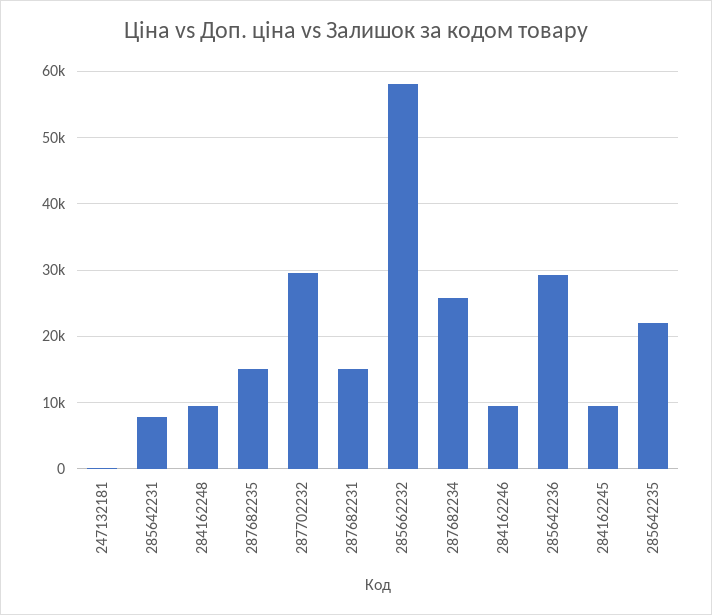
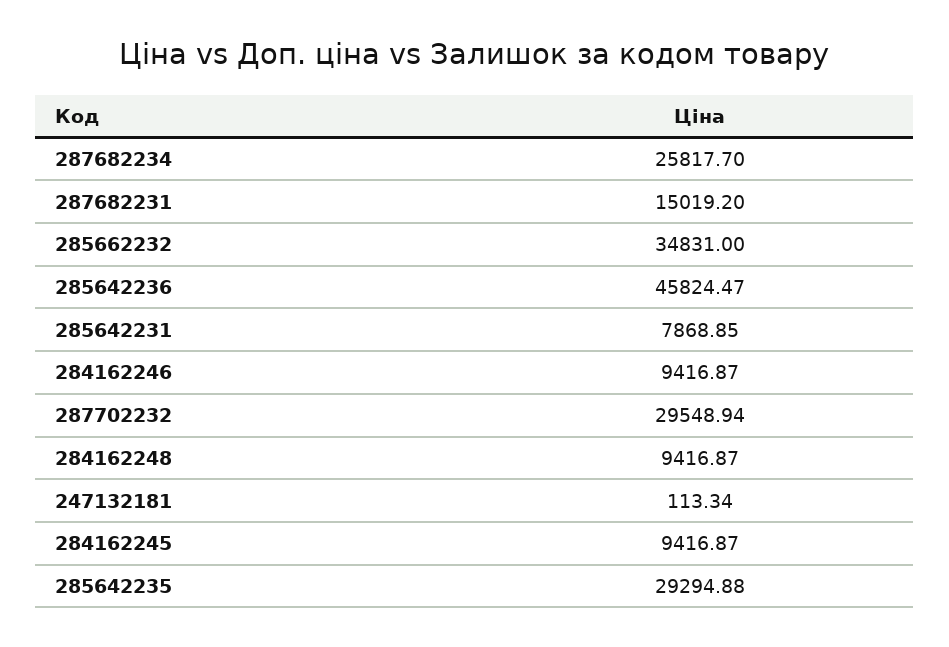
287682235: 15000 -> none
285662232: 58000 -> 34831
285642236: 29000 -> 45824.47
285642235: 22000 -> 29294.88

